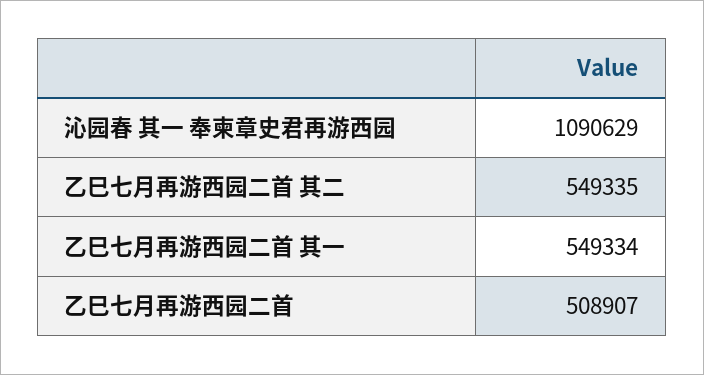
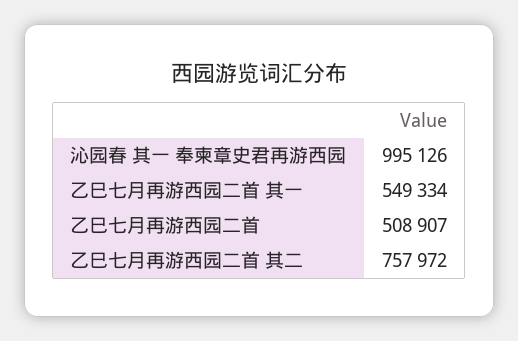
沁园春 其一 奉柬章史君再游西园: 1090629 -> 995126
乙巳七月再游西园二首 其二: 549335 -> 757972

